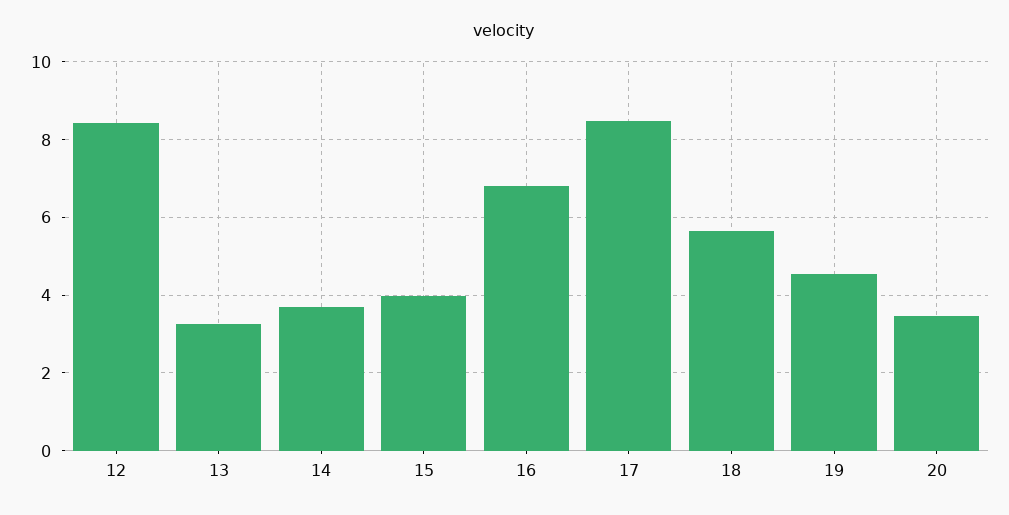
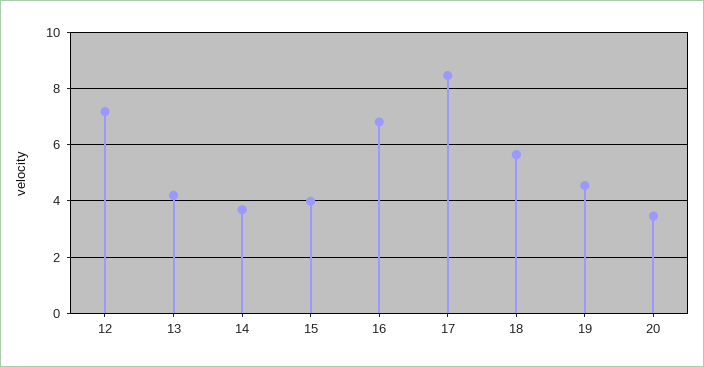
12: 8.4 -> 7.25
13: 3.2 -> 4.25

